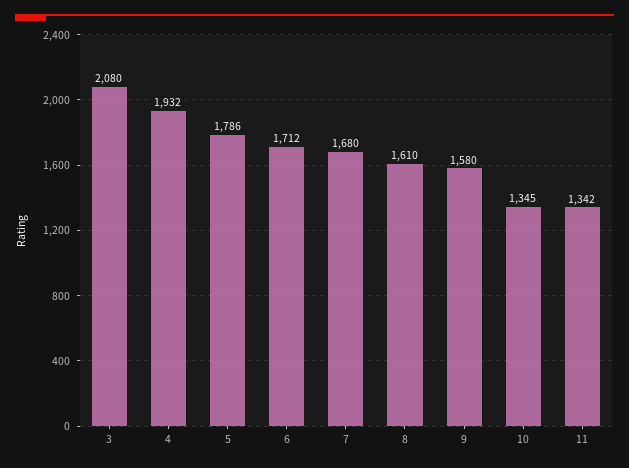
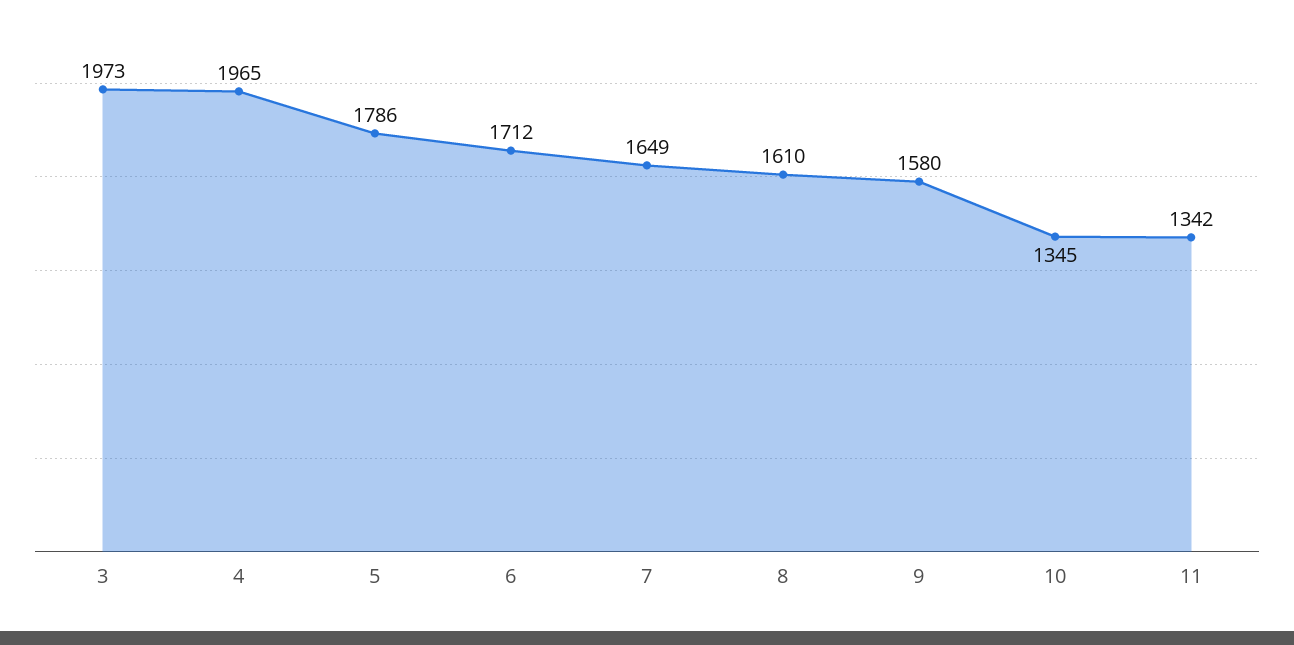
3: 2080 -> 1973
4: 1932 -> 1965
7: 1680 -> 1649

